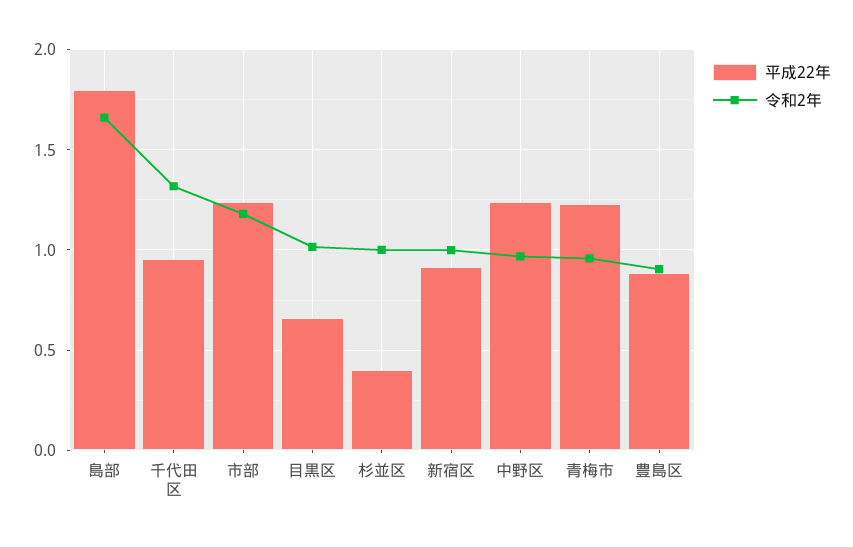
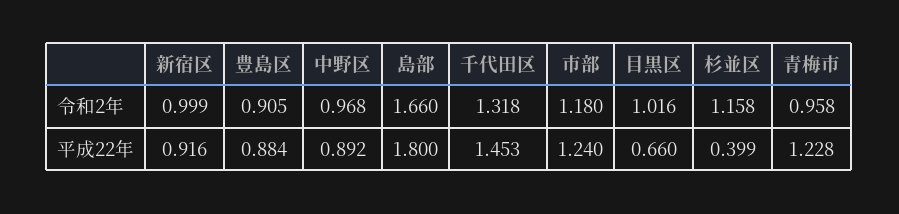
平成22年, 千代田区: 0.95 -> 1.453
令和2年, 杉並区: 1 -> 1.158
平成22年, 中野区: 1.25 -> 0.892

